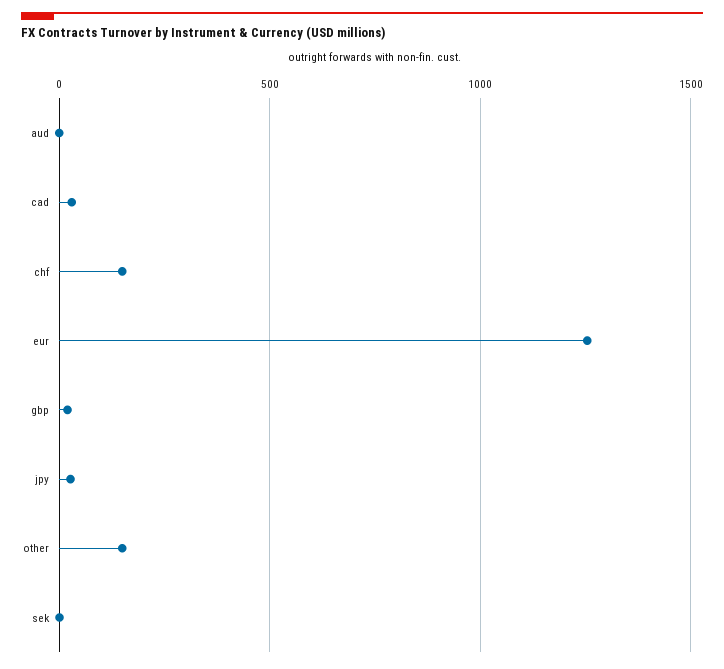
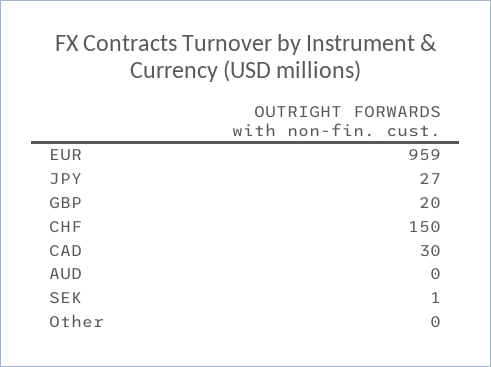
eur: 1250 -> 959
other: 150 -> 0

